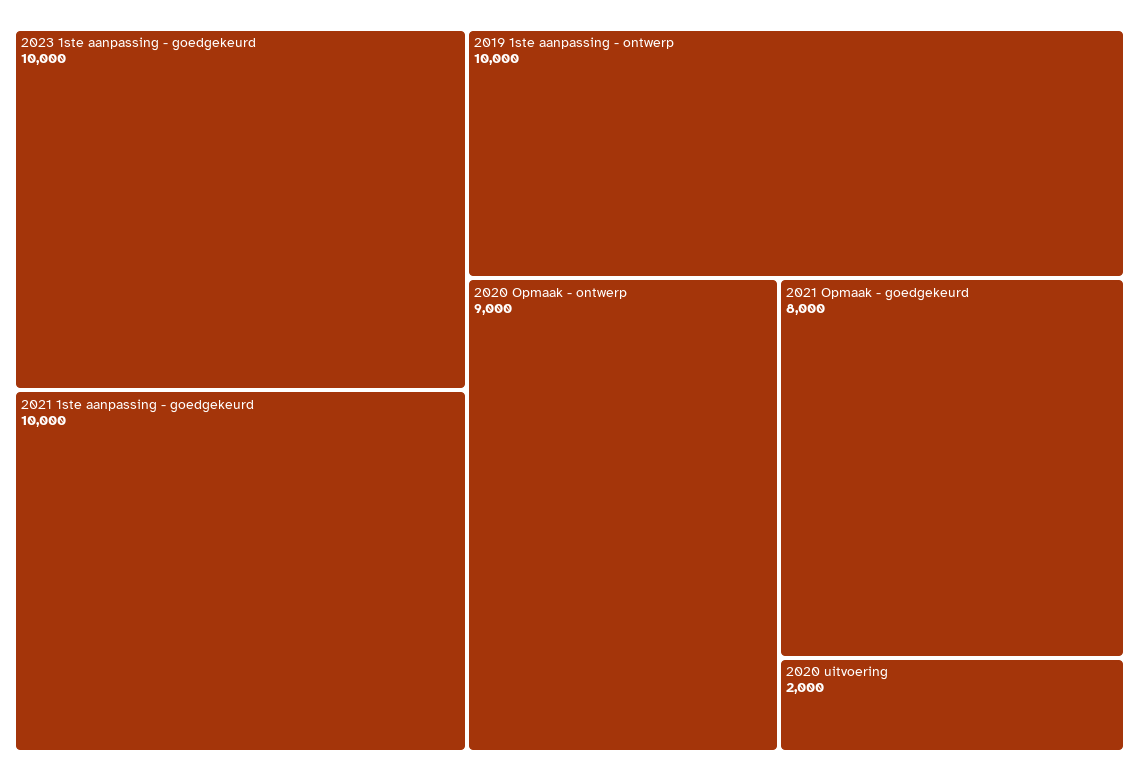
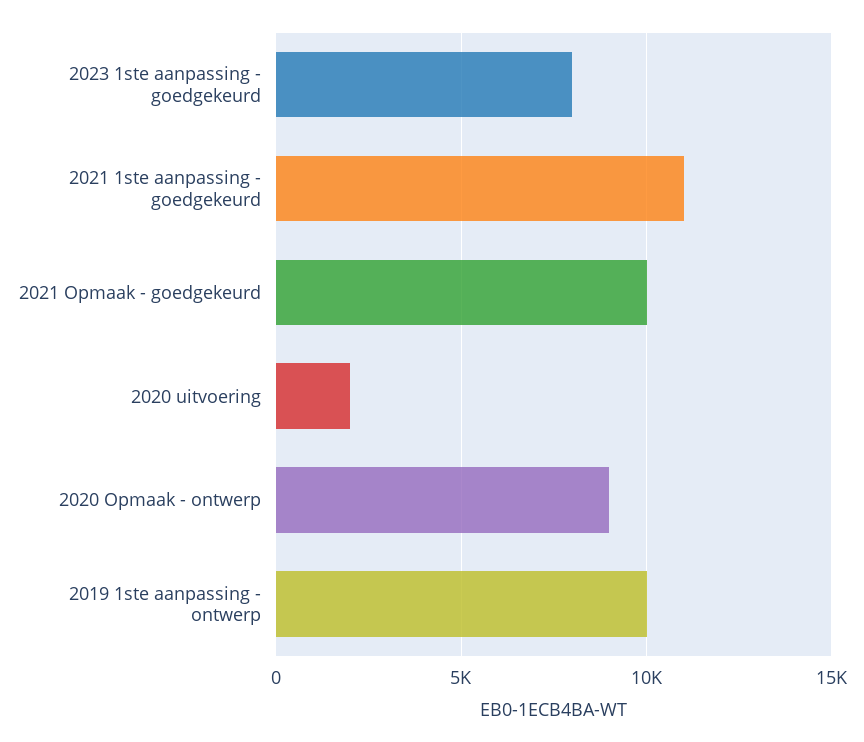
2023 1ste aanpassing - goedgekeurd: 10000 -> 8000
2021 1ste aanpassing - goedgekeurd: 10000 -> 11000
2021 Opmaak - goedgekeurd: 8000 -> 10000

